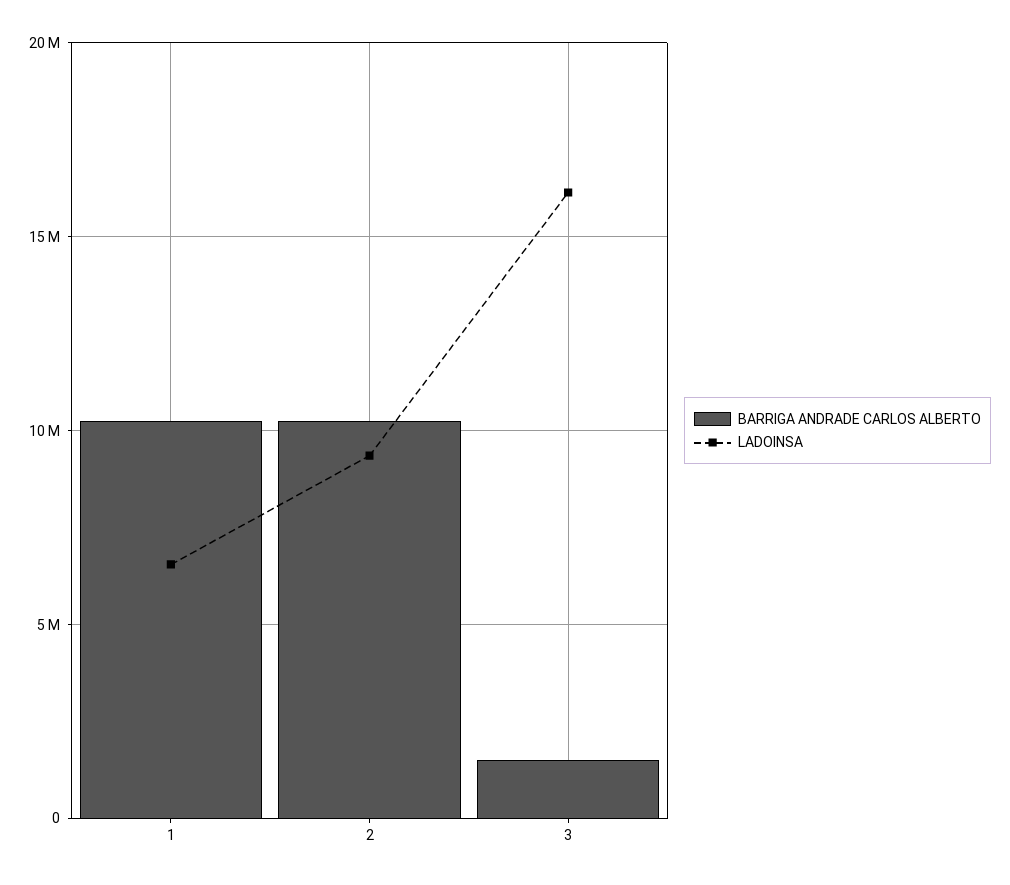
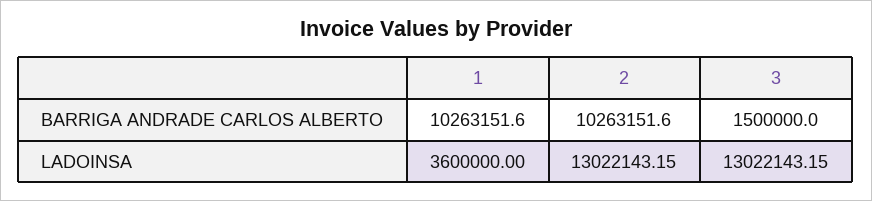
LADOINSA, 1: 6500000 -> 3600000
LADOINSA, 2: 9500000 -> 13022143.15
LADOINSA, 3: 16000000 -> 13022143.15

